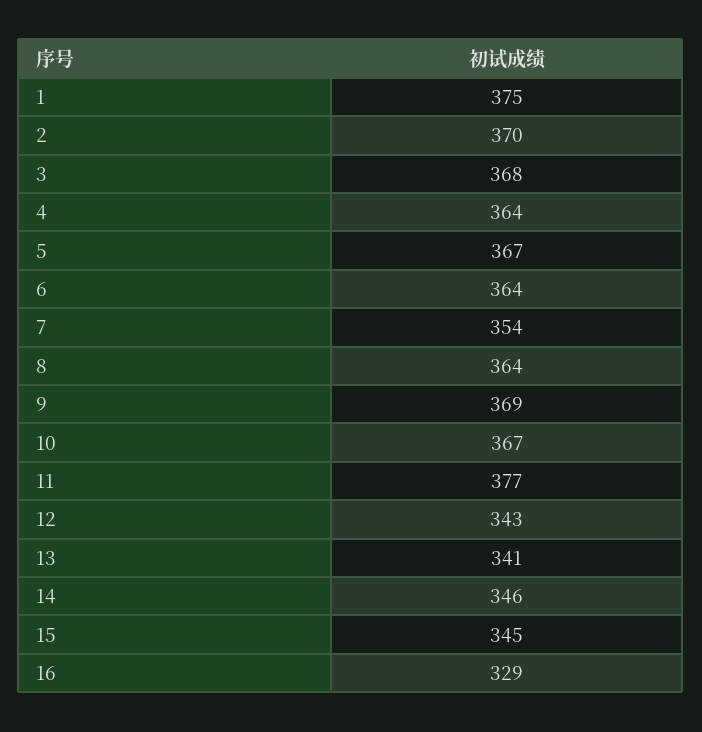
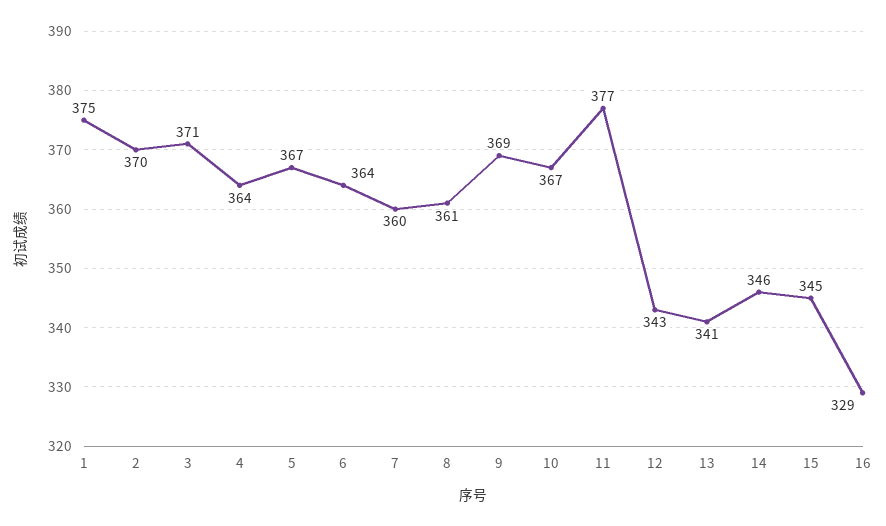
3: 368 -> 371
7: 354 -> 360
8: 364 -> 361

